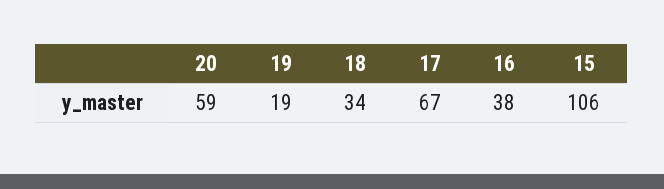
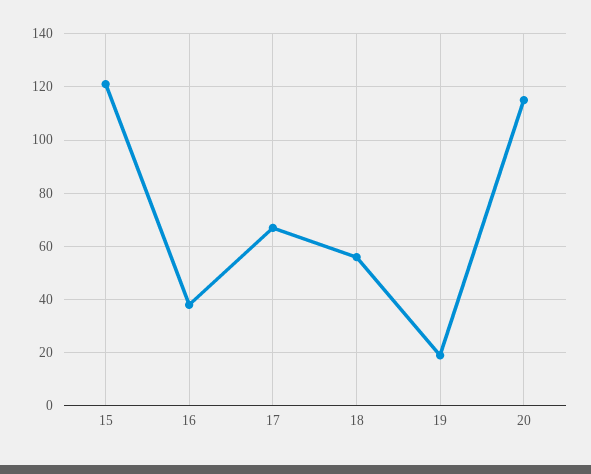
20: 59 -> 115
18: 34 -> 55
15: 106 -> 120

